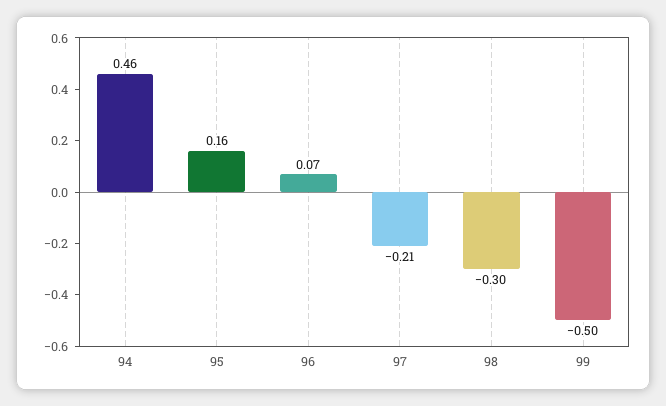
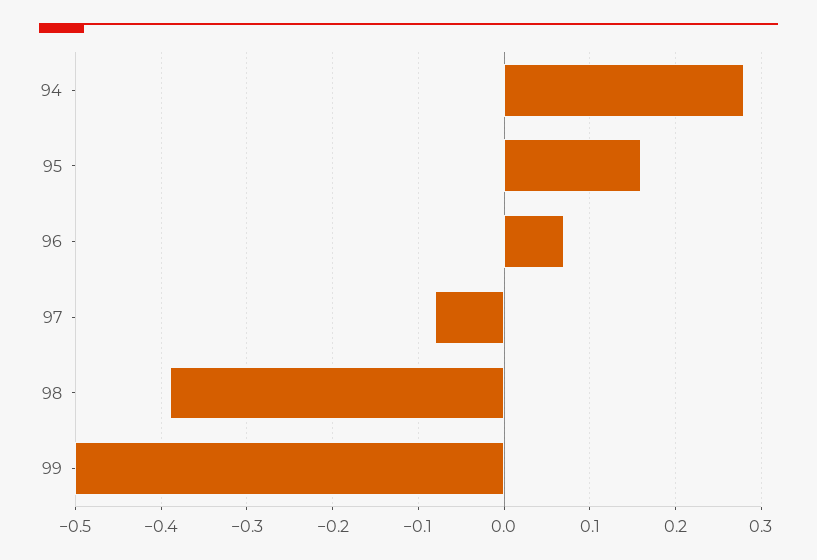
94: 0.46 -> 0.28
97: -0.21 -> -0.08
98: -0.3 -> -0.39

